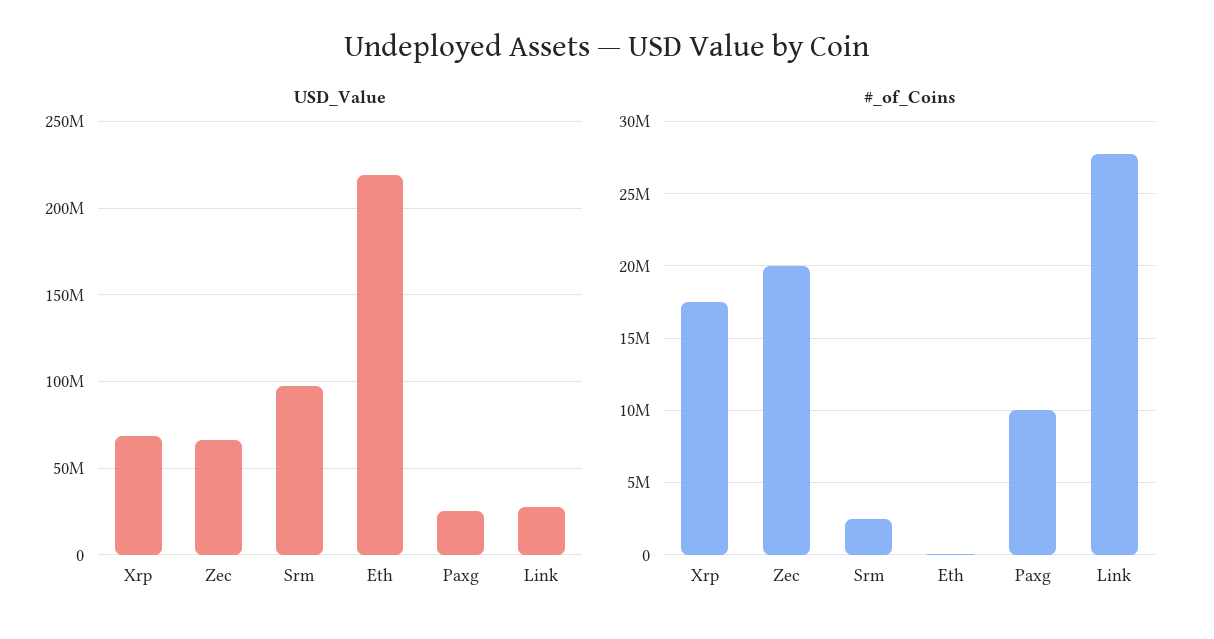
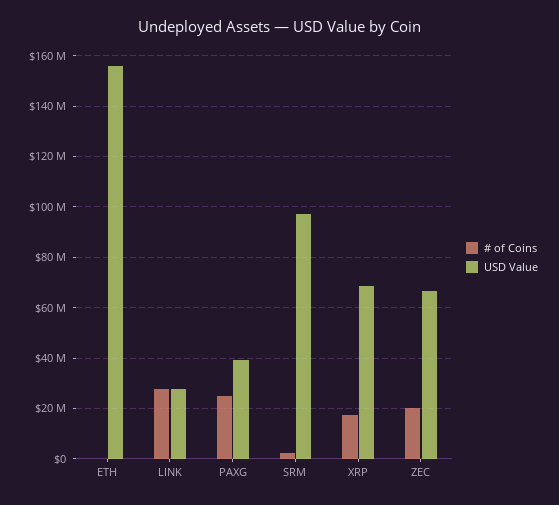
USD_Value, Eth: 220000000 -> 155000000
USD_Value, Paxg: 25000000 -> 40000000
#_of_Coins, Paxg: 10000000 -> 25000000

